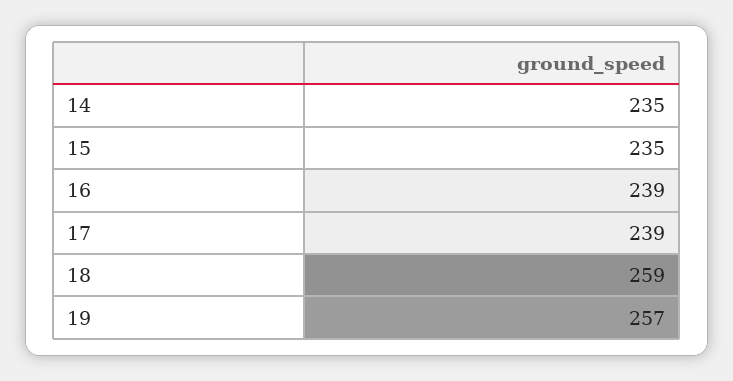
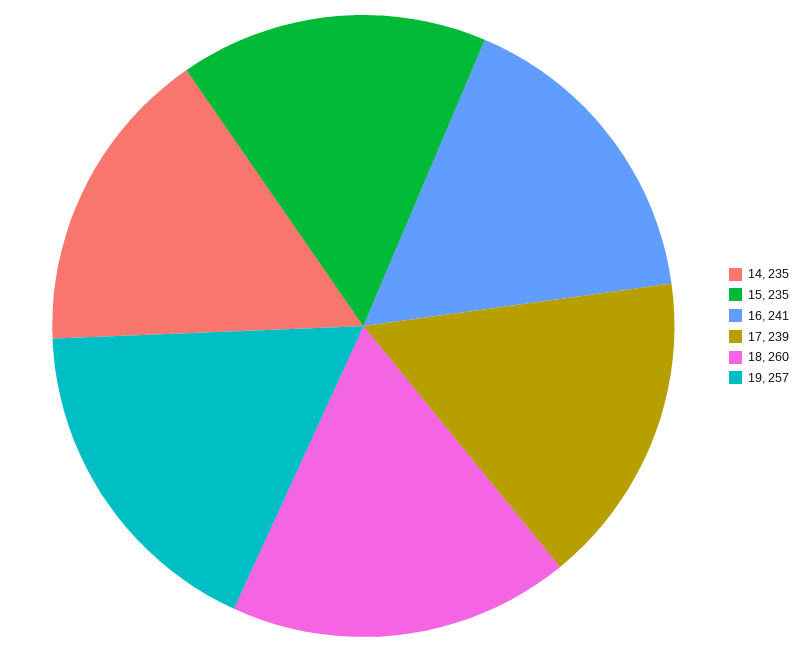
16: 239 -> 241
18: 259 -> 260

